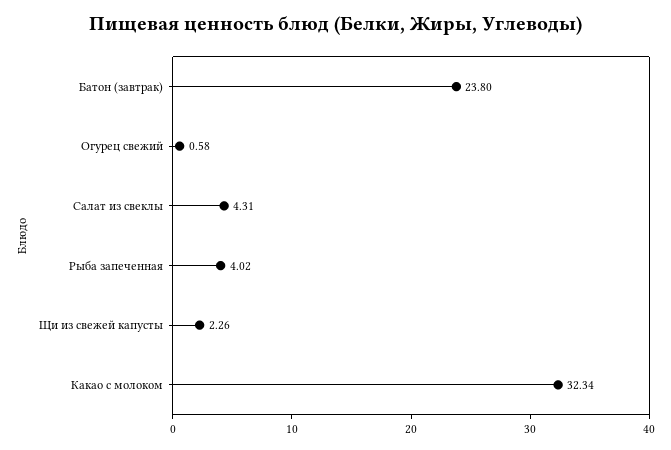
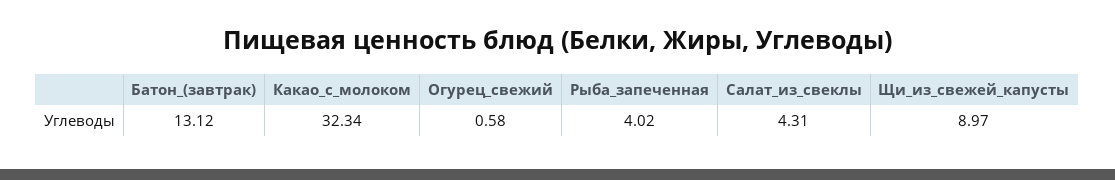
Батон (завтрак): 23.8 -> 13.12
Щи из свежей капусты: 2.26 -> 8.97

